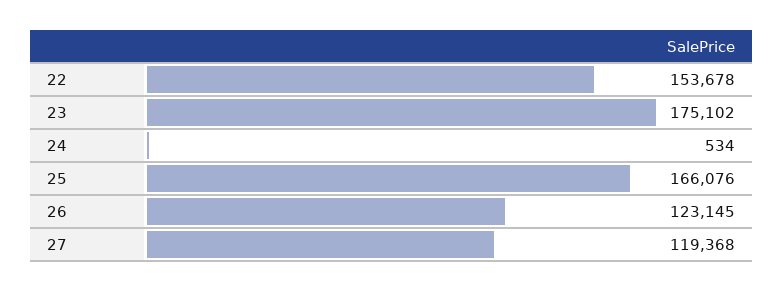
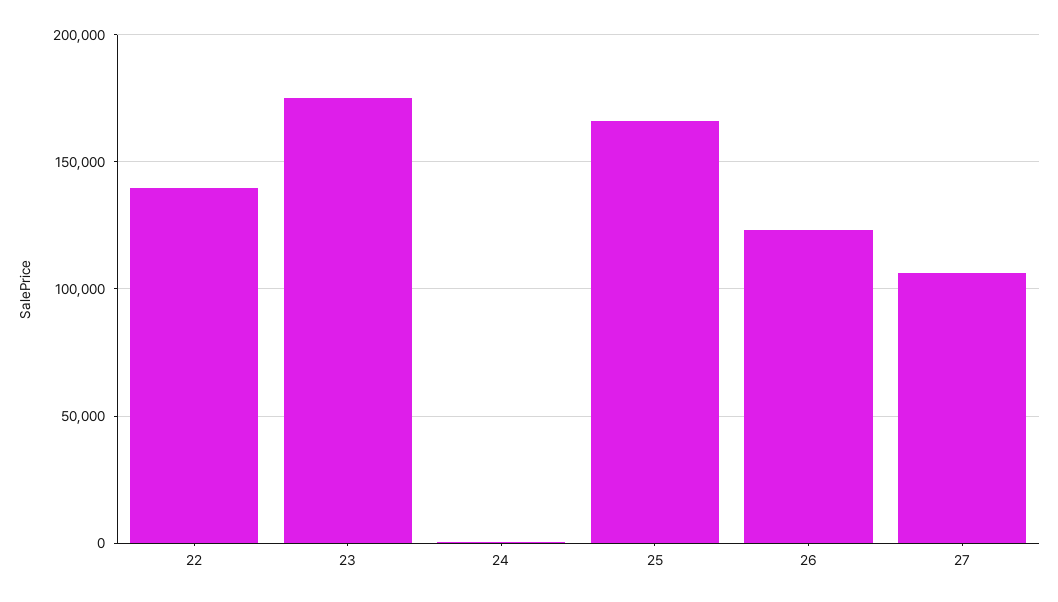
22: 153678 -> 140000
27: 119368 -> 105000

